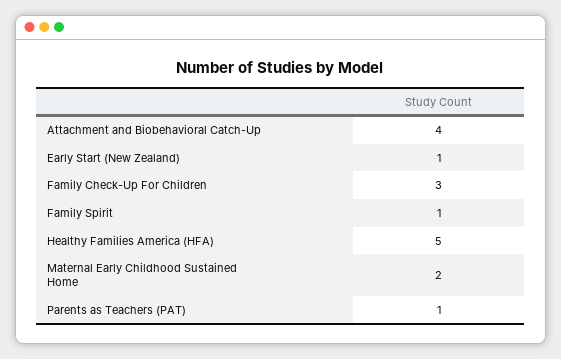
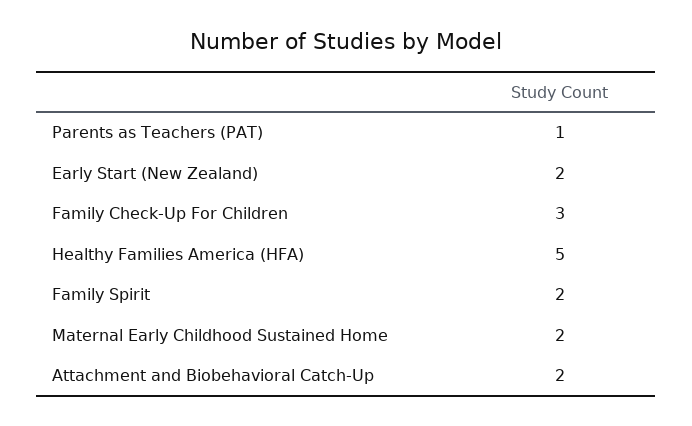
Attachment and Biobehavioral Catch-Up: 4 -> 2
Early Start (New Zealand): 1 -> 2
Family Spirit: 1 -> 2

